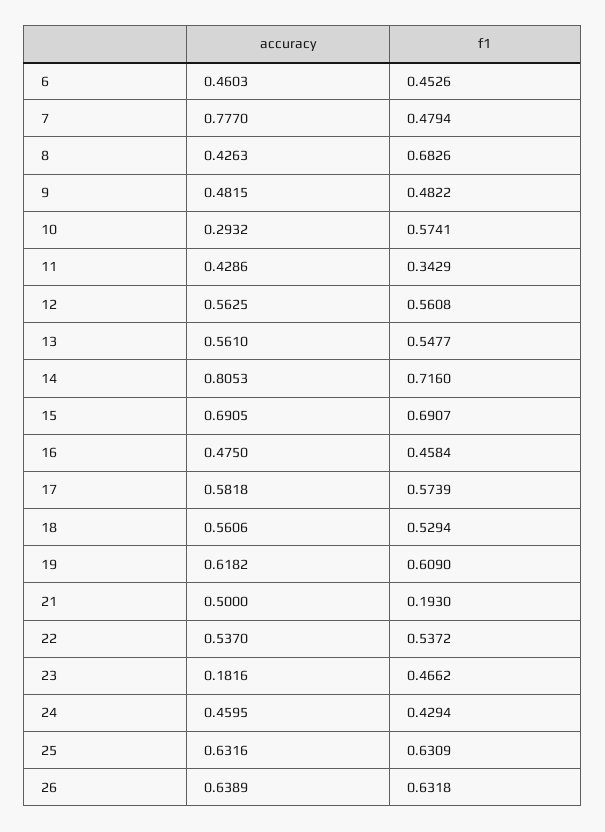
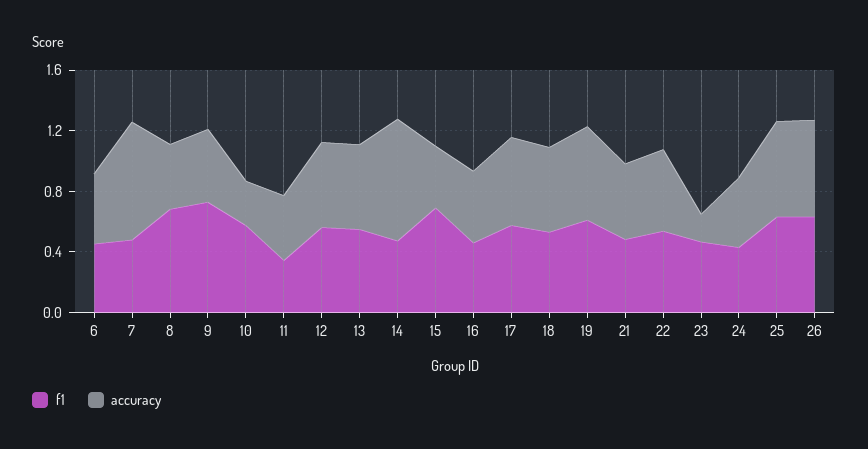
f1, 9: 0.4822 -> 0.7
f1, 14: 0.716 -> 0.5
accuracy, 15: 0.6905 -> 0.4
f1, 21: 0.193 -> 0.5

